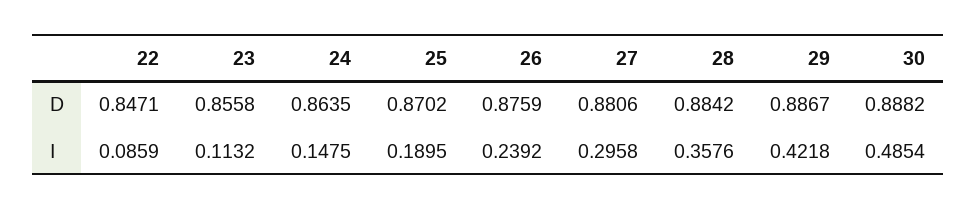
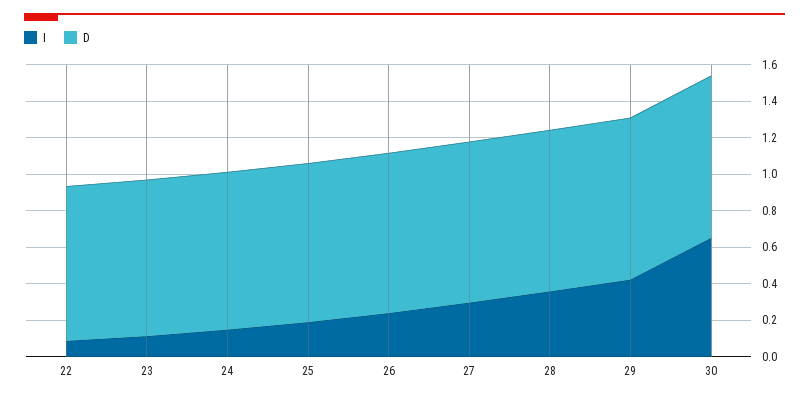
I, 30: 0.4854 -> 0.65

